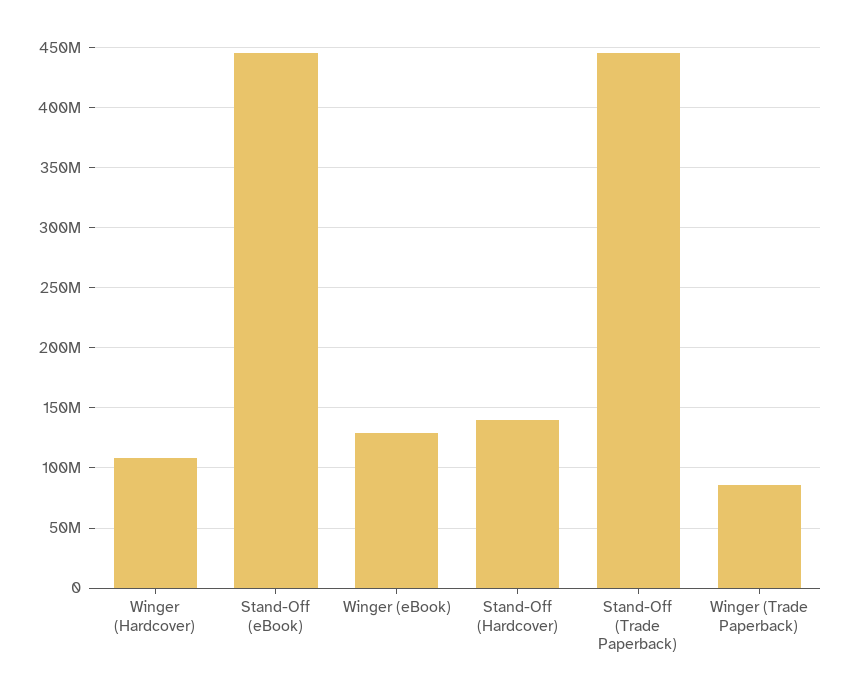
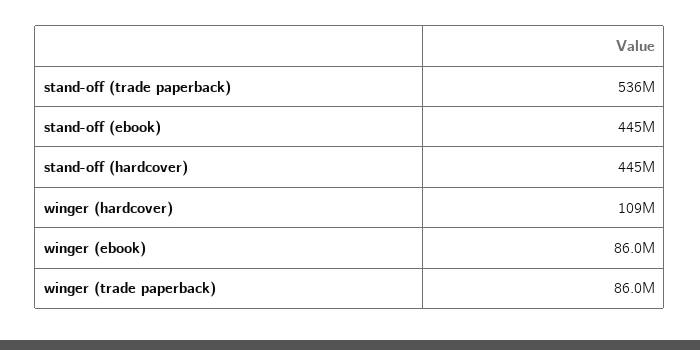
Winger (eBook): 130000000 -> 86000000
Stand-Off (Hardcover): 140000000 -> 445000000
Stand-Off (Trade Paperback): 445000000 -> 536000000

